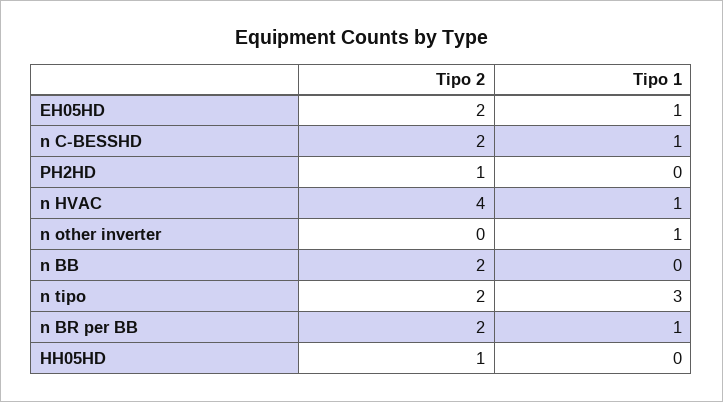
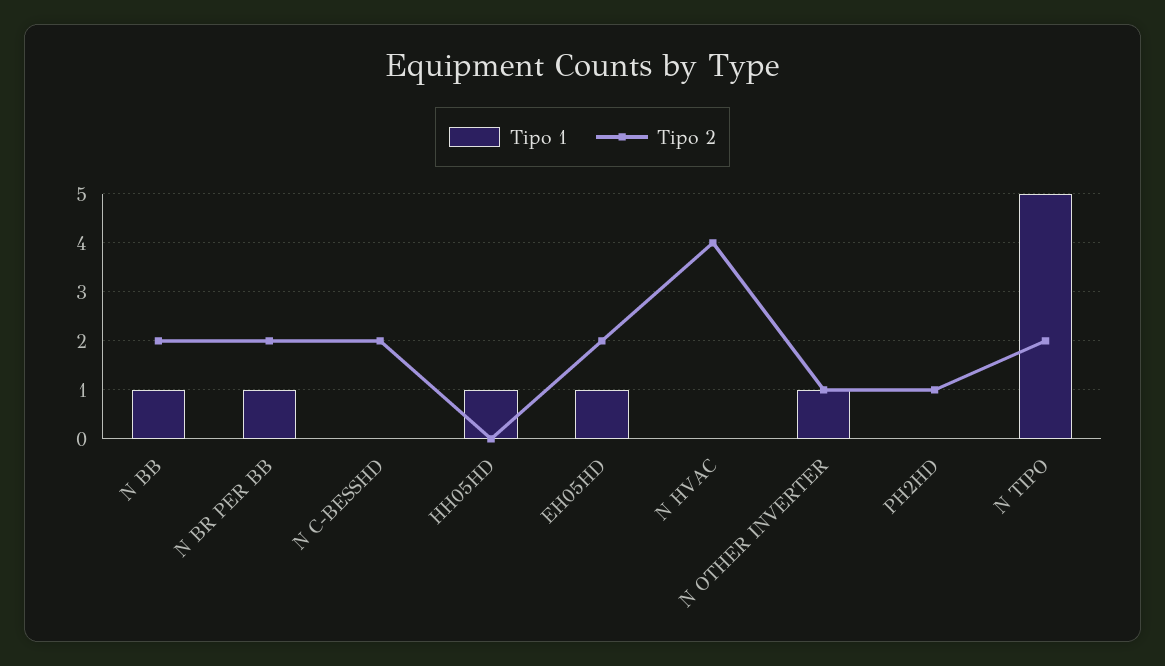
Tipo 1, n C-BESSHD: 1 -> 0
Tipo 1, n HVAC: 1 -> 0
Tipo 2, n other inverter: 0 -> 1
Tipo 1, n BB: 0 -> 1
Tipo 1, n tipo: 3 -> 5
Tipo 2, HH05HD: 1 -> 0
Tipo 1, HH05HD: 0 -> 1

